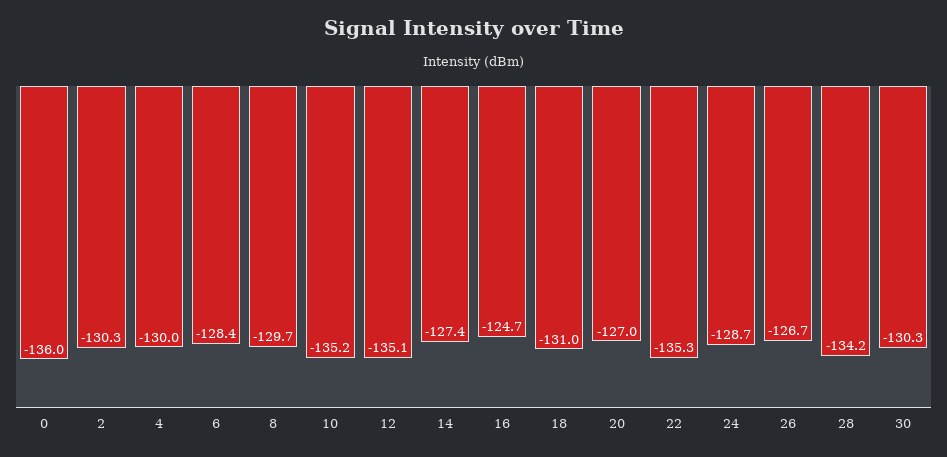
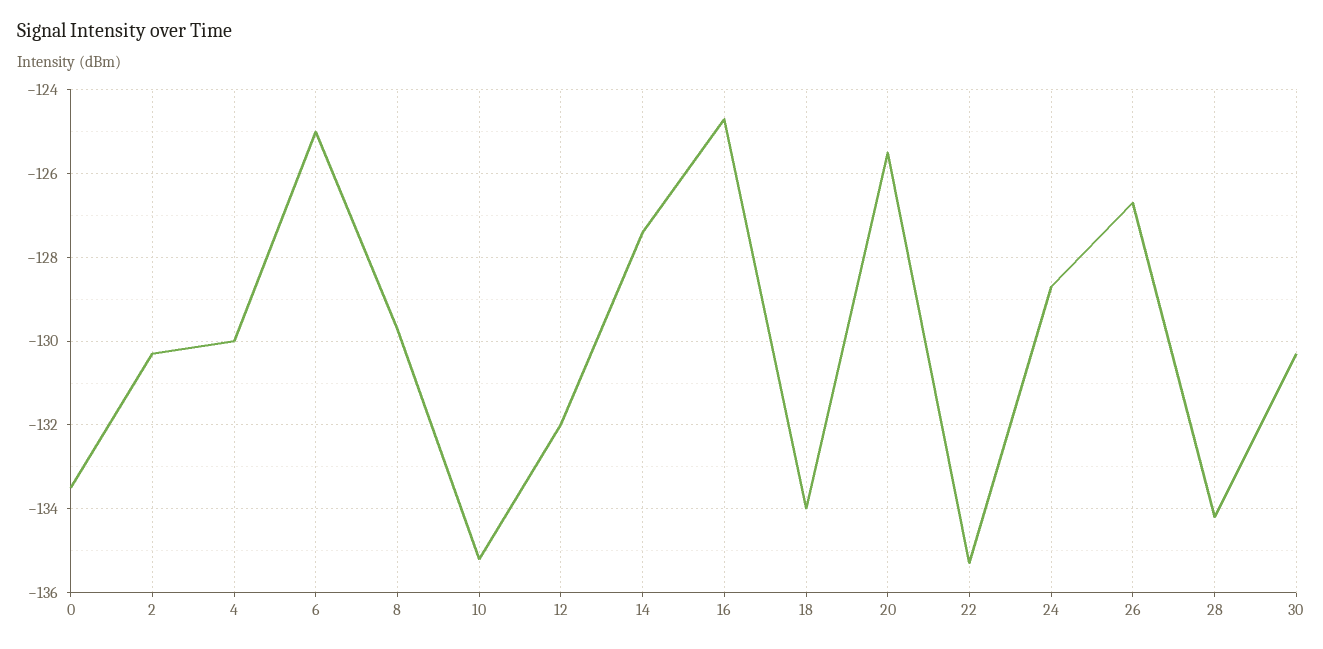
0: -136 -> -133.5
6: -128.4 -> -125
12: -135.1 -> -132
18: -131 -> -134
20: -127 -> -125.5

